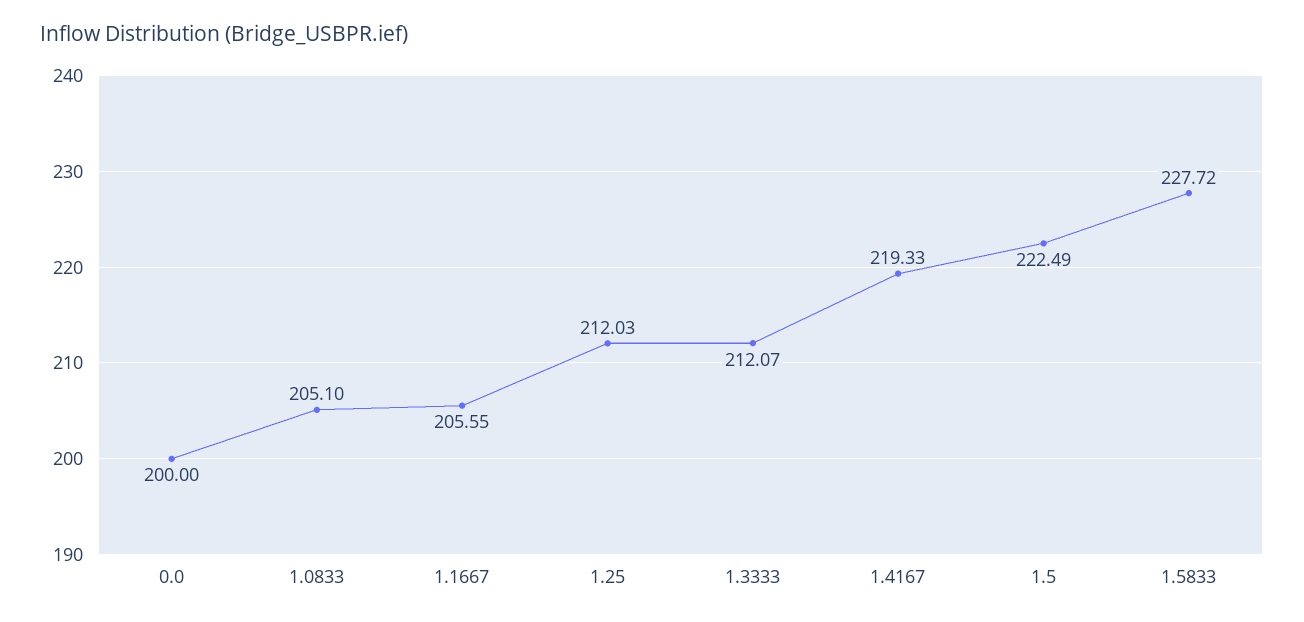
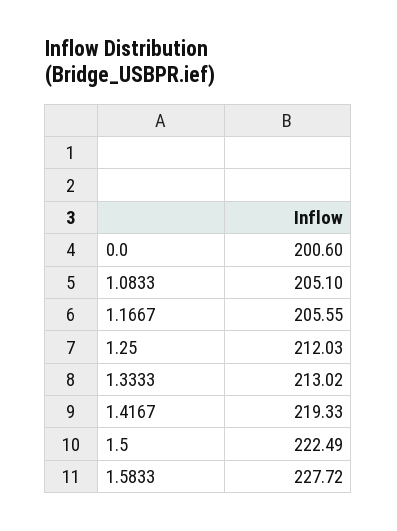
0.0: 200 -> 200.6
1.3333: 212.07 -> 213.02

